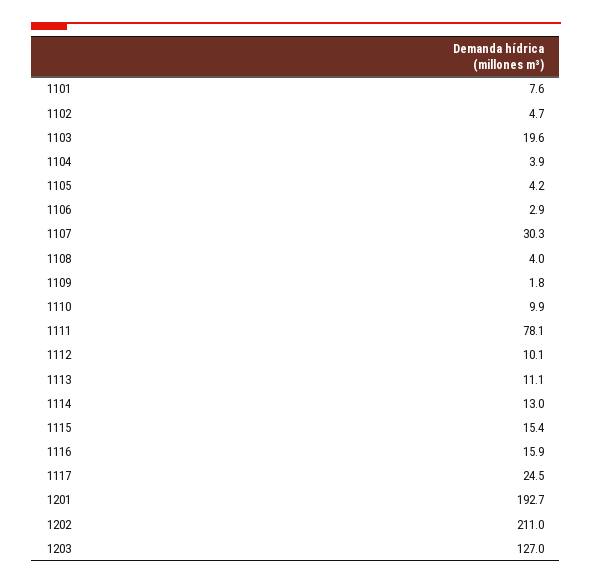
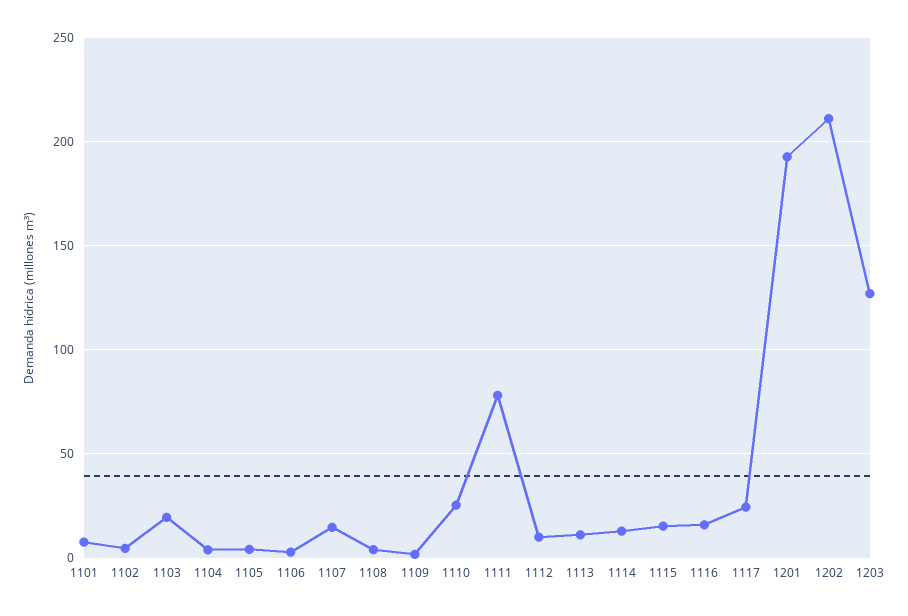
1107: 30.3 -> 15
1110: 9.9 -> 25

